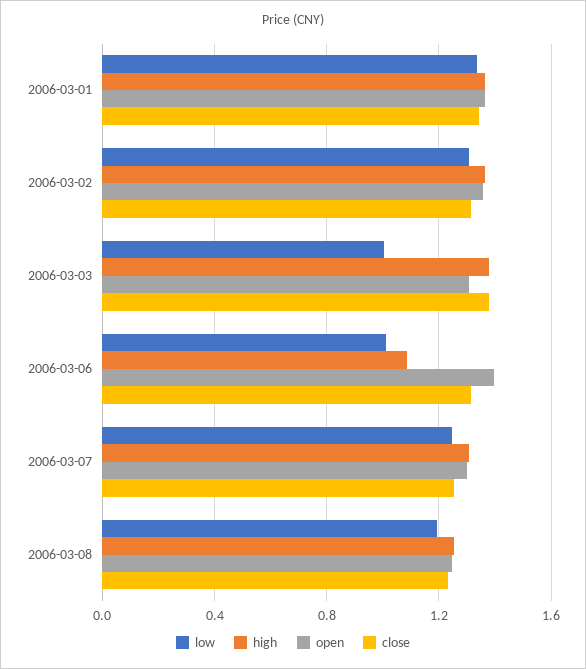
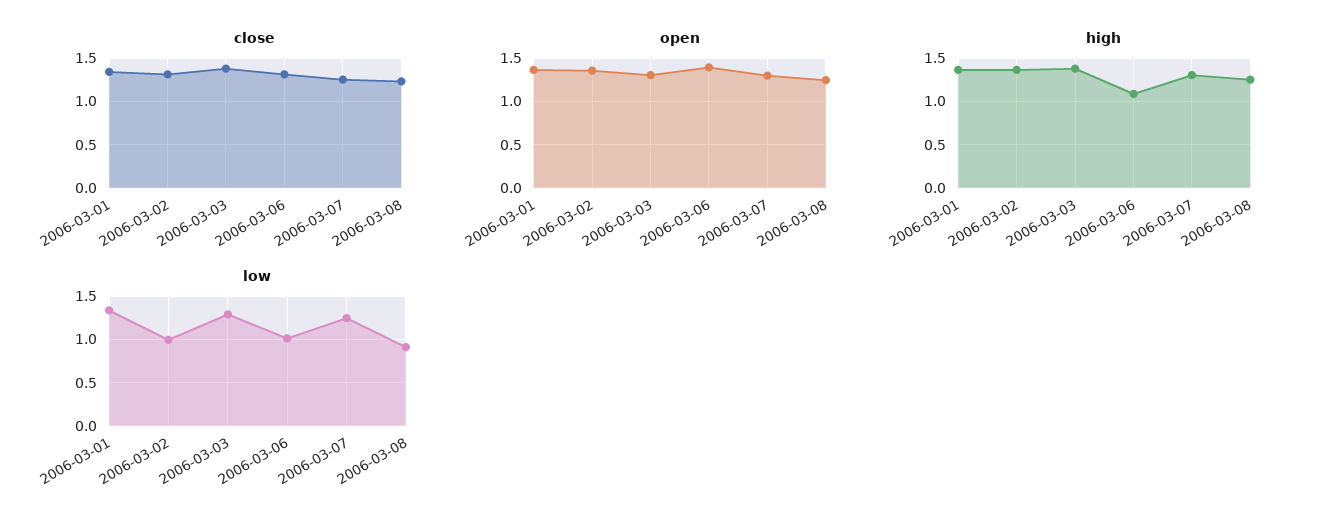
low, 2006-03-02: 1.3 -> 1
low, 2006-03-03: 1 -> 1.3
low, 2006-03-08: 1.2 -> 0.9

